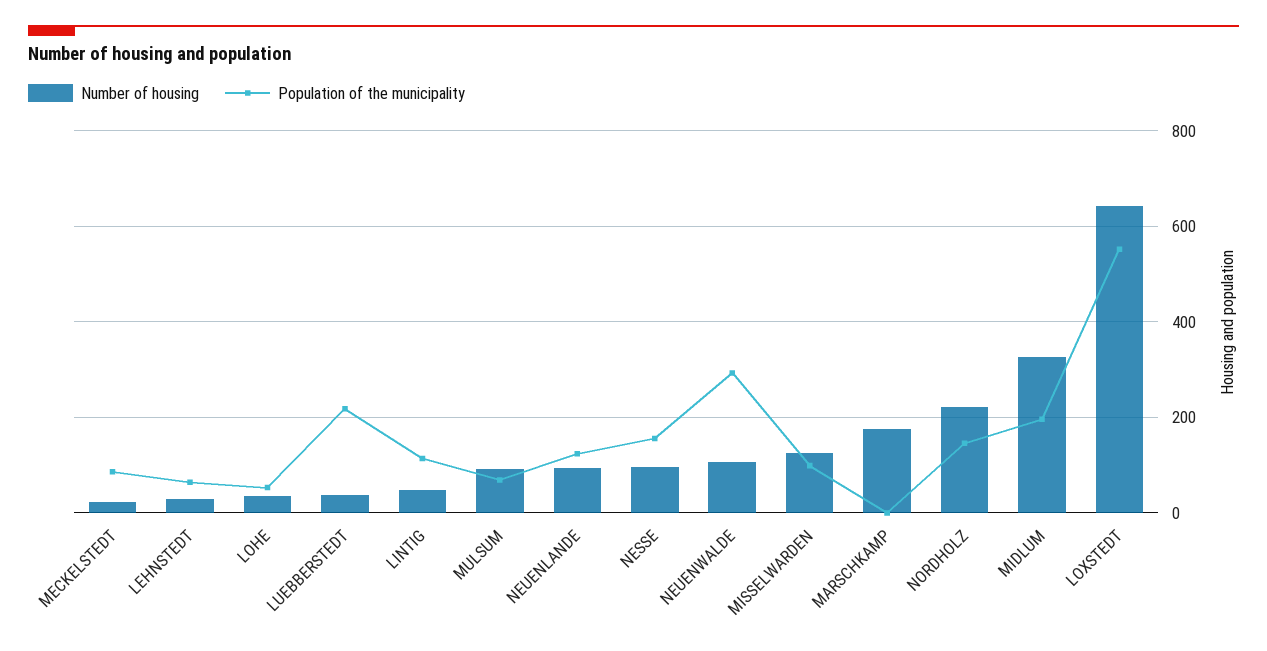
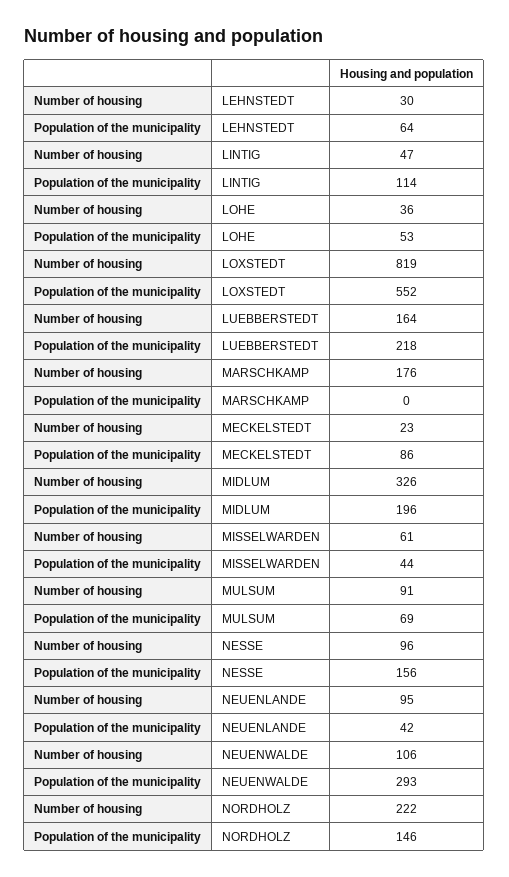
Number of housing, LUEBBERSTEDT: 40 -> 164
Population of the municipality, NEUENLANDE: 120 -> 42
Number of housing, MISSELWARDEN: 120 -> 61
Population of the municipality, MISSELWARDEN: 100 -> 44
Number of housing, LOXSTEDT: 640 -> 819

